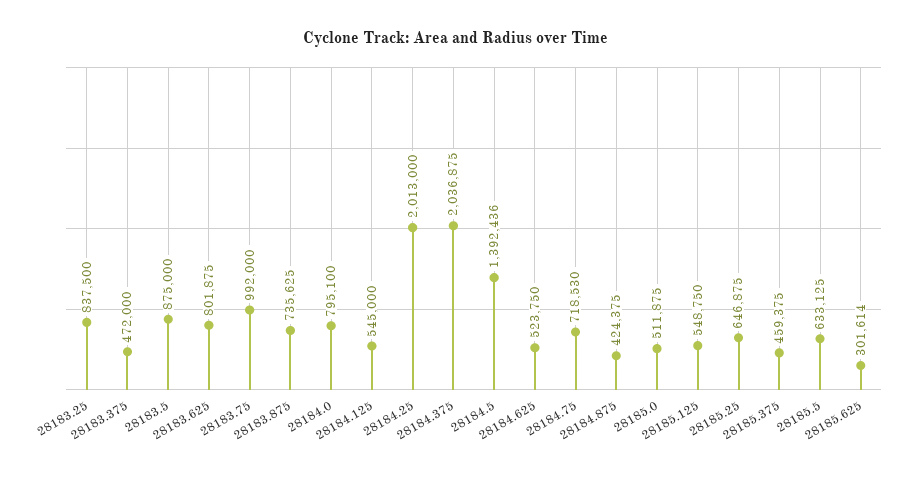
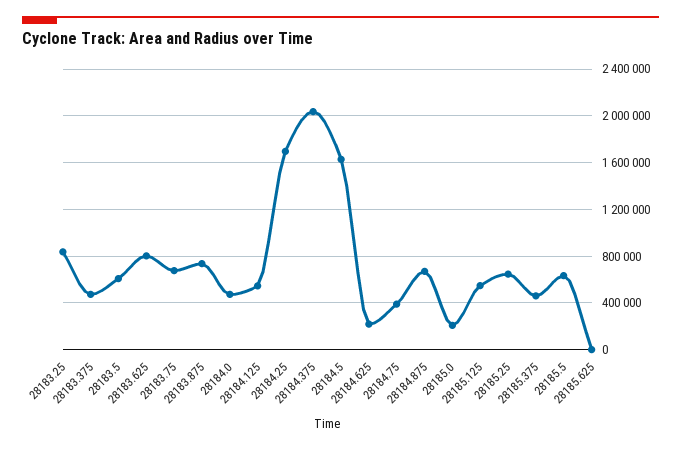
28183.5: 875000 -> 600000
28183.75: 992000 -> 700000
28184.0: 795100 -> 500000
28184.25: 2013000 -> 1700000
28184.5: 1392436 -> 1600000
28184.625: 523750 -> 200000
28184.75: 718530 -> 400000
28184.875: 424375 -> 700000
28185.0: 511875 -> 200000
28185.625: 301614 -> 0

